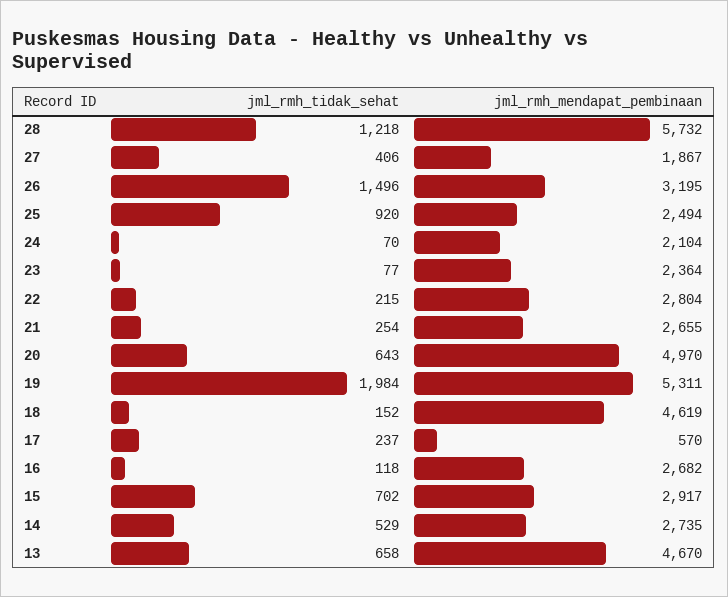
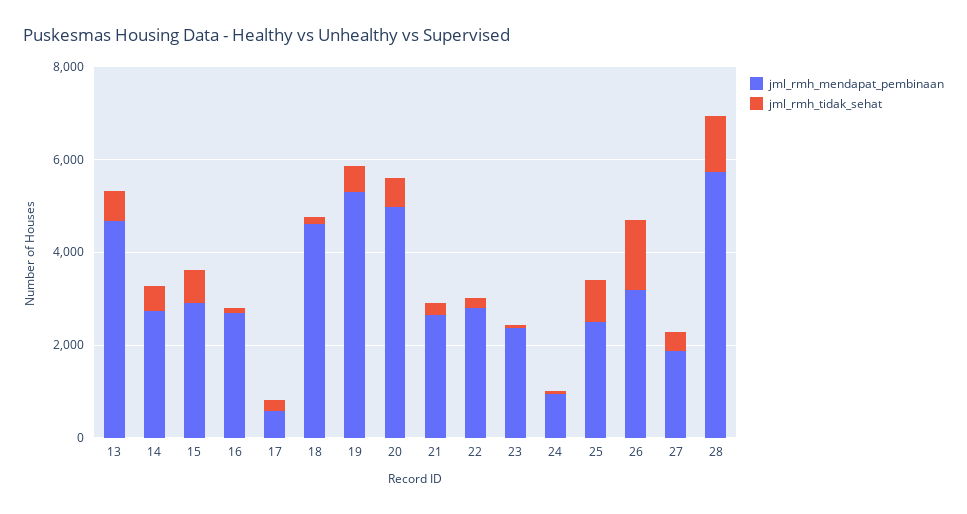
jml_rmh_mendapat_pembinaan, 24: 2104 -> 1000
jml_rmh_tidak_sehat, 19: 1984 -> 500

